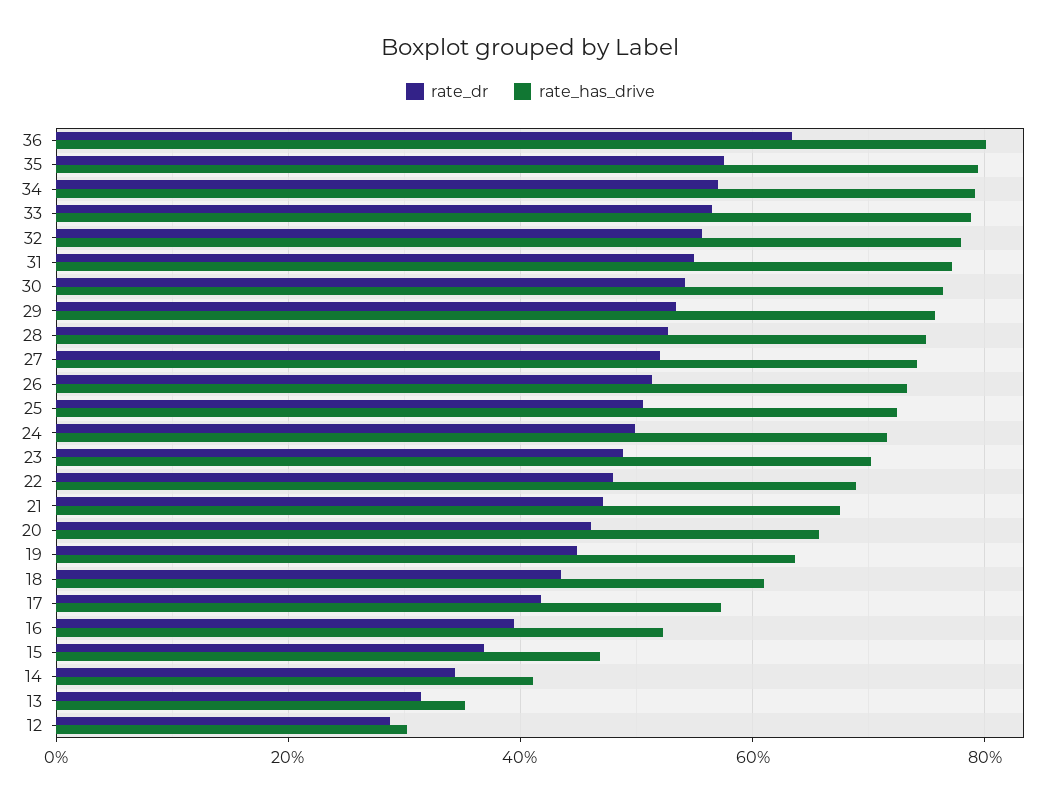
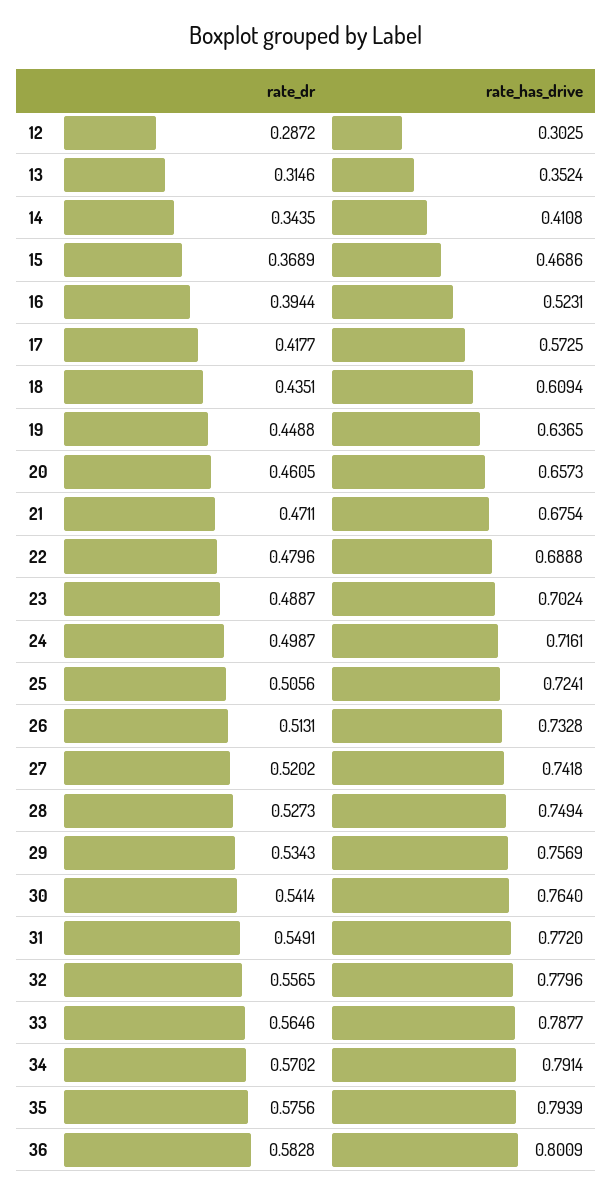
rate_dr, 36: 0.64 -> 0.5828

